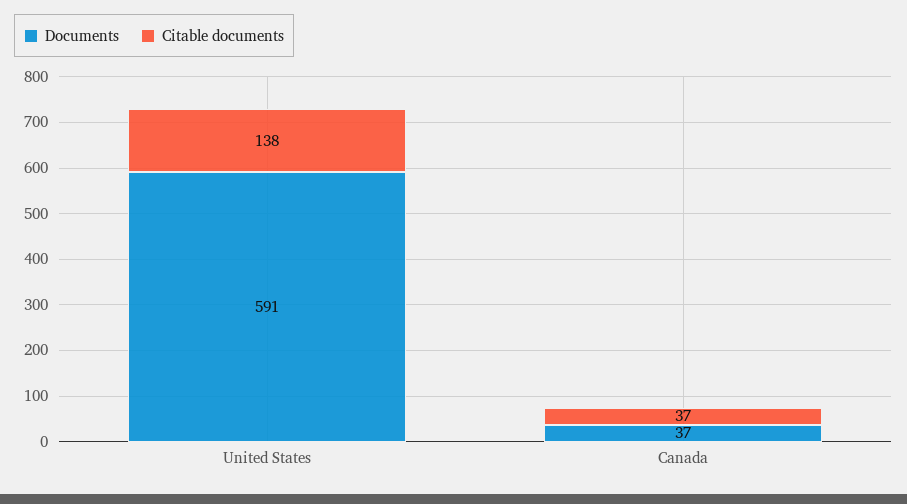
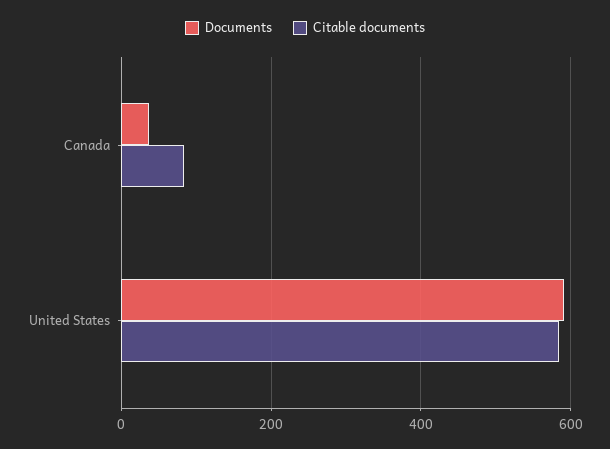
Citable documents, United States: 138 -> 580
Citable documents, Canada: 37 -> 80

